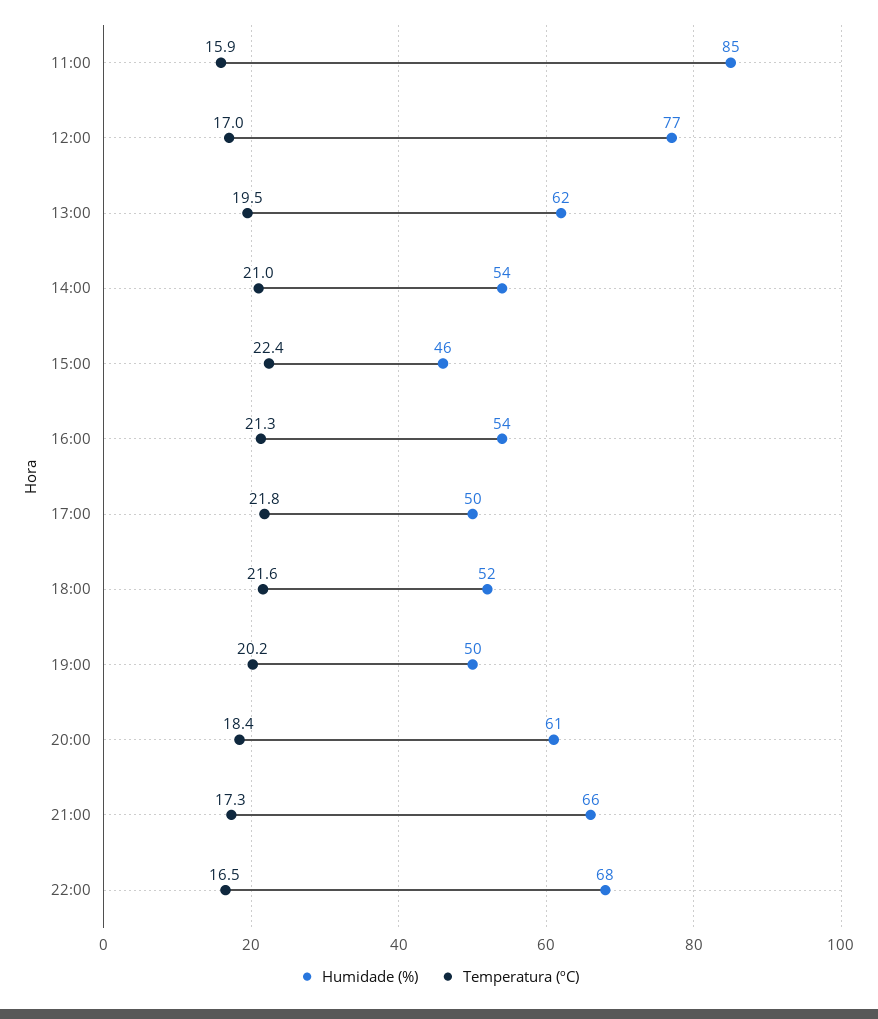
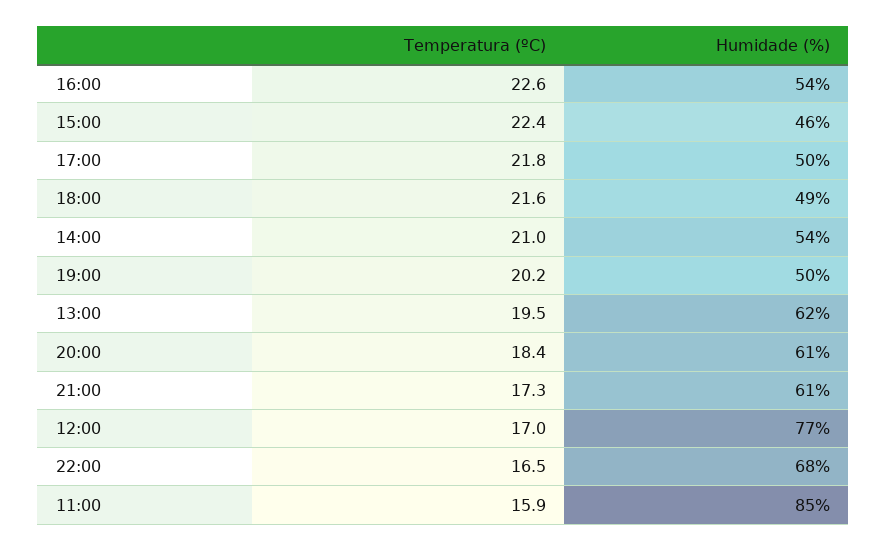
Temperatura (ºC), 16:00: 21.3 -> 22.6
Humidade (%), 18:00: 52 -> 49
Humidade (%), 21:00: 66 -> 61

